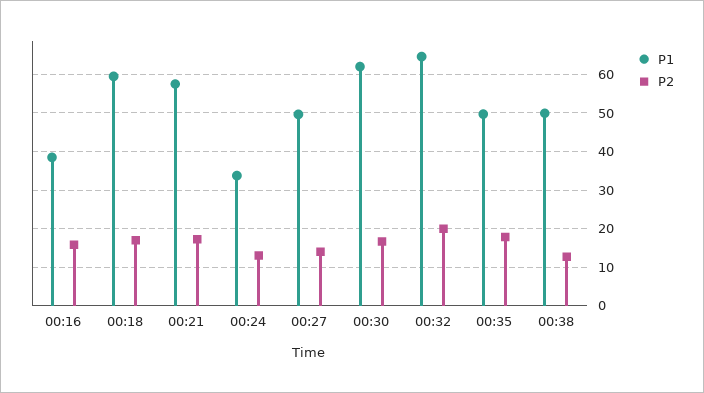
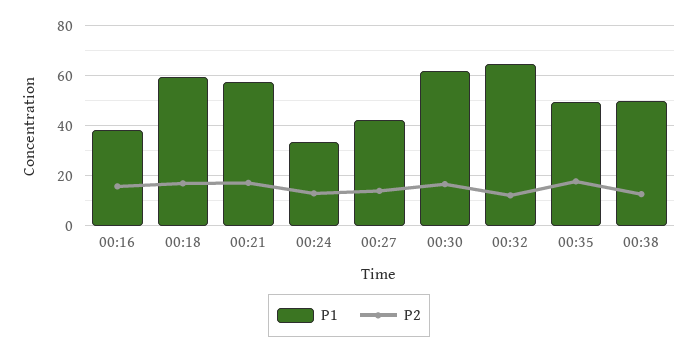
P1, 00:27: 50 -> 42.5
P2, 00:32: 20 -> 12.5

